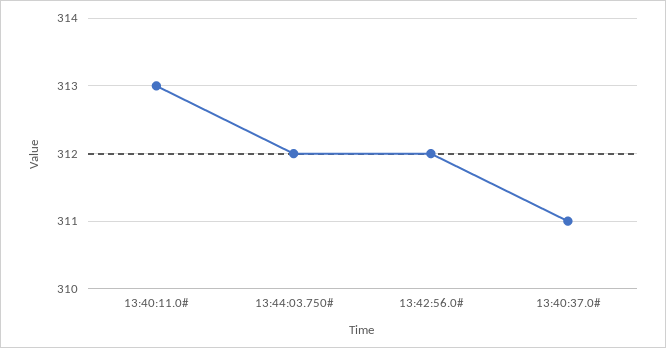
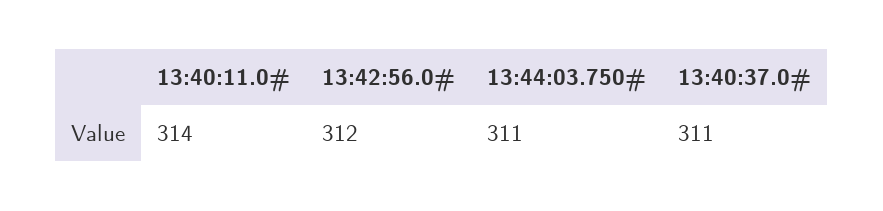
13:40:11.0#: 313 -> 314
13:44:03.750#: 312 -> 311

